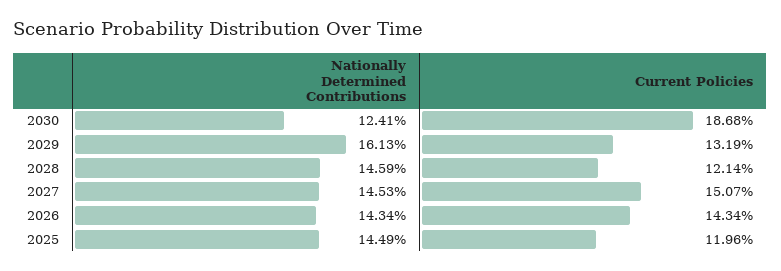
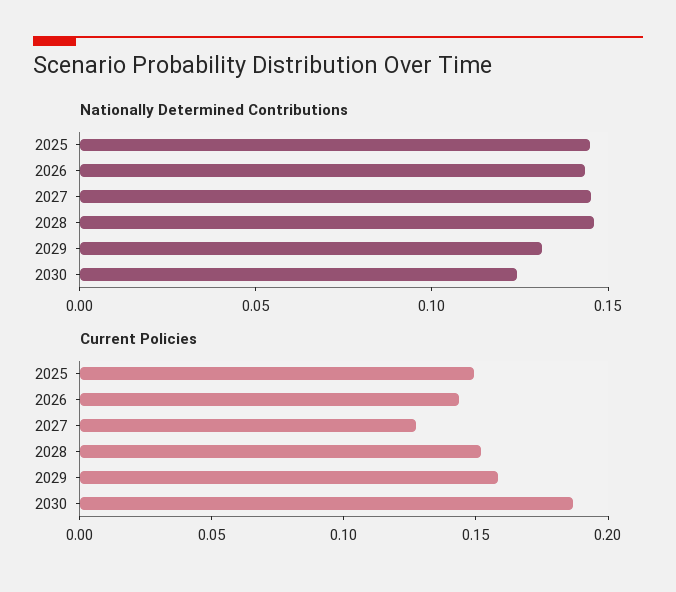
Nationally Determined Contributions, 2029: 0.1613 -> 0.13
Current Policies, 2029: 0.1319 -> 0.16
Current Policies, 2028: 0.1214 -> 0.15
Current Policies, 2027: 0.1507 -> 0.13
Current Policies, 2025: 0.1196 -> 0.15

